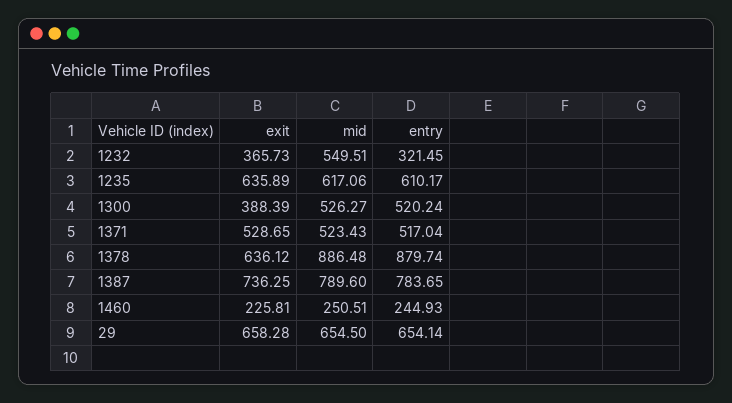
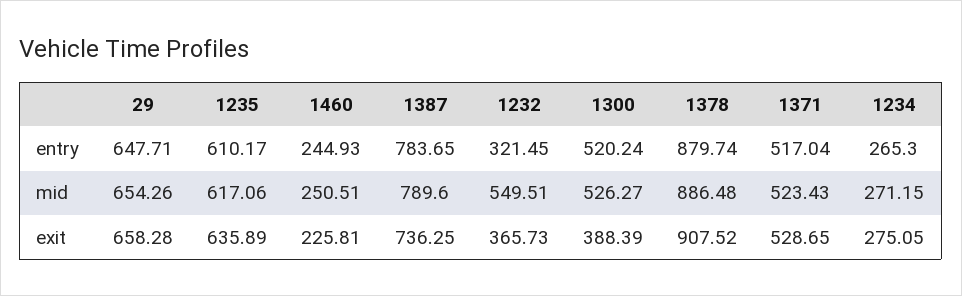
exit, 1378: 636.12 -> 907.52
mid, 29: 654.5 -> 654.26
entry, 29: 654.14 -> 647.71
entry, 1234: none -> 265.3
mid, 1234: none -> 271.15
exit, 1234: none -> 275.05

